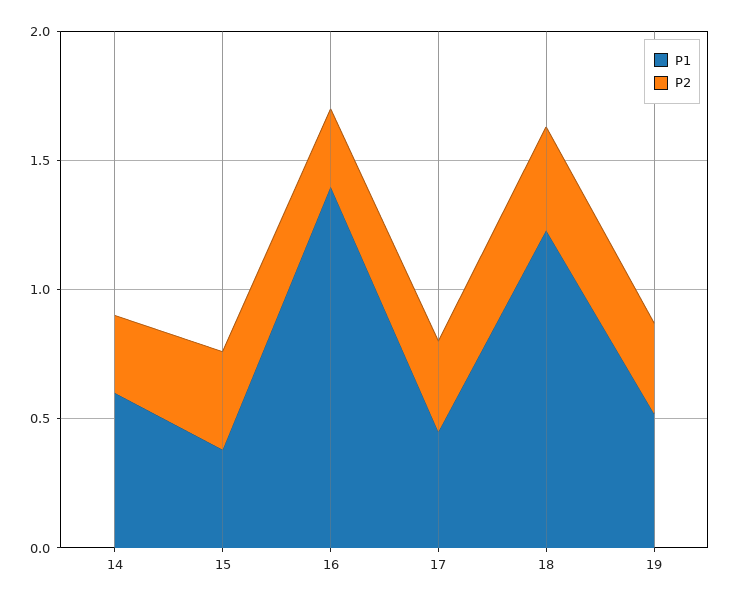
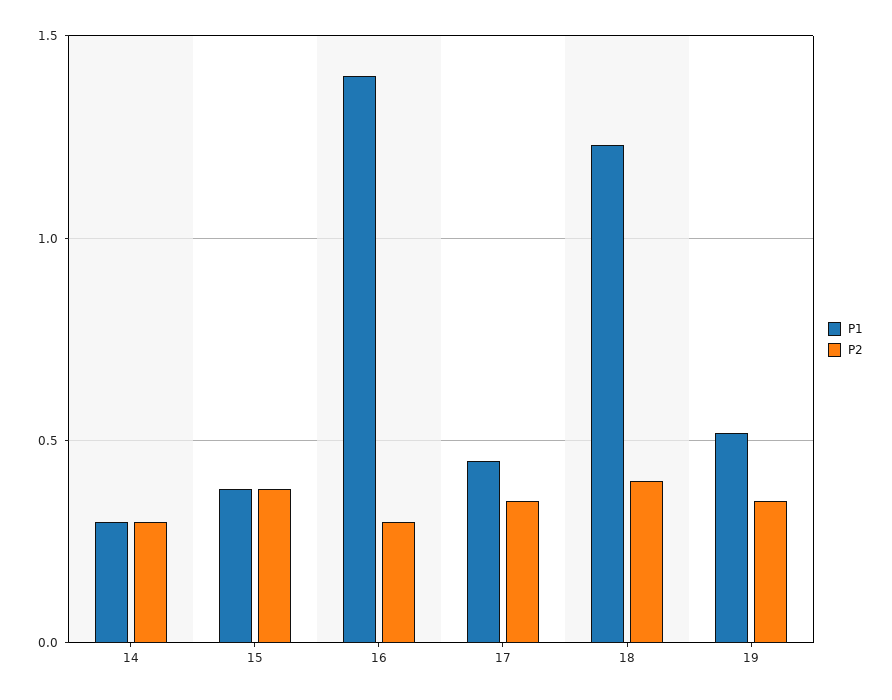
P1, 14: 0.6 -> 0.3

